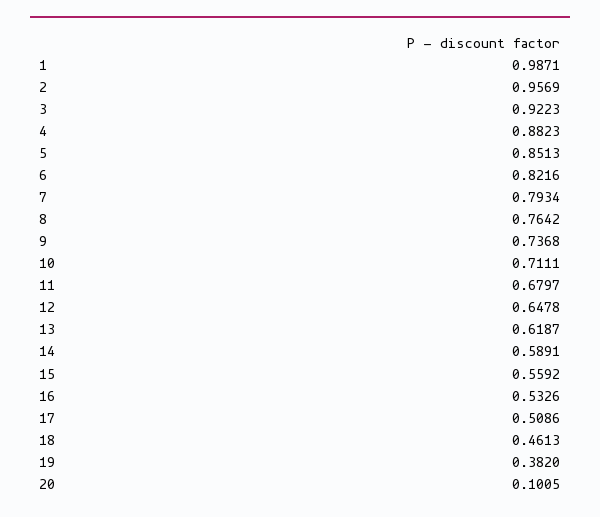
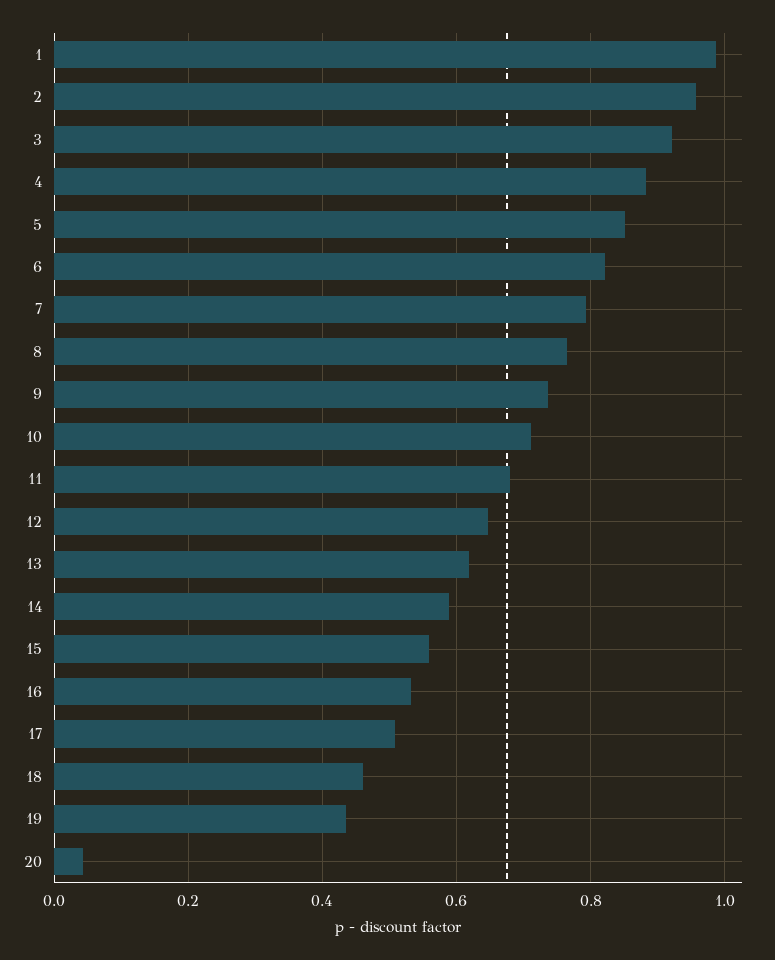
19: 0.382 -> 0.44
20: 0.1005 -> 0.04

